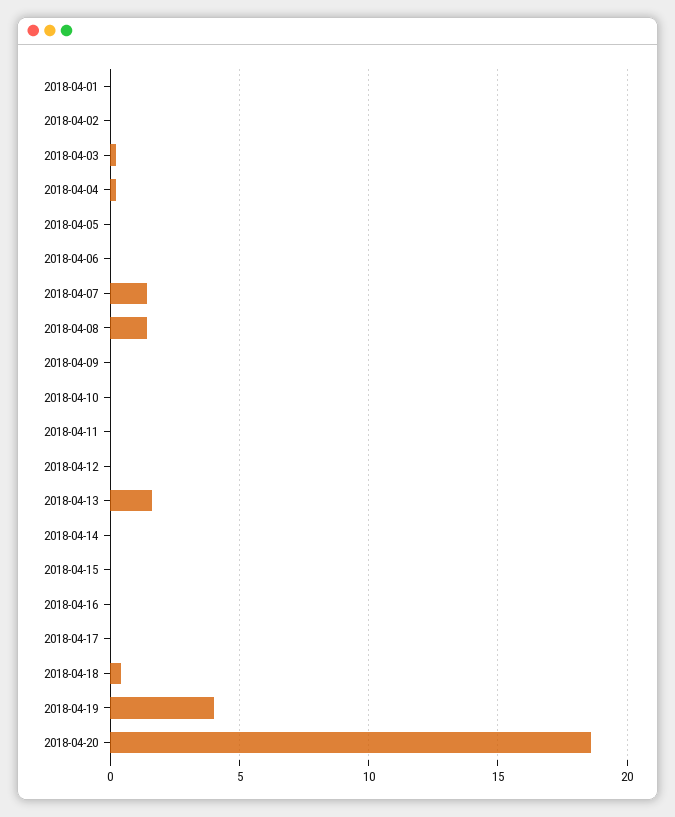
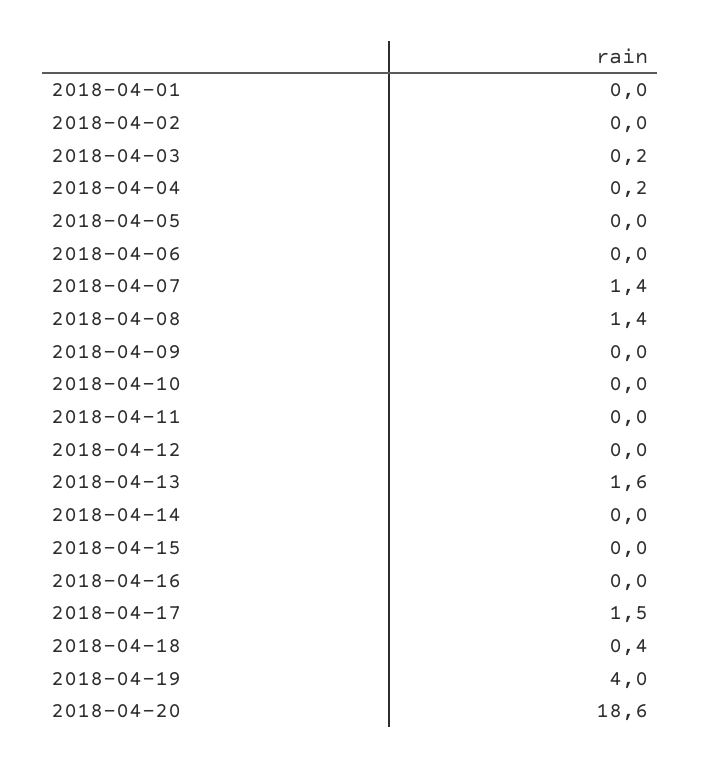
2018-04-17: 0 -> 1.5

